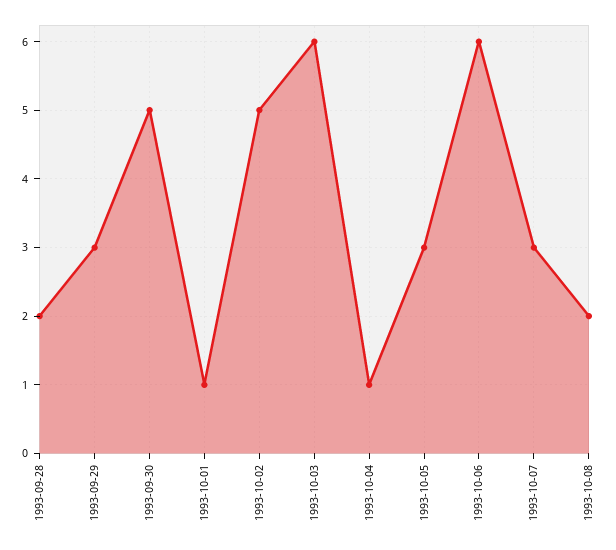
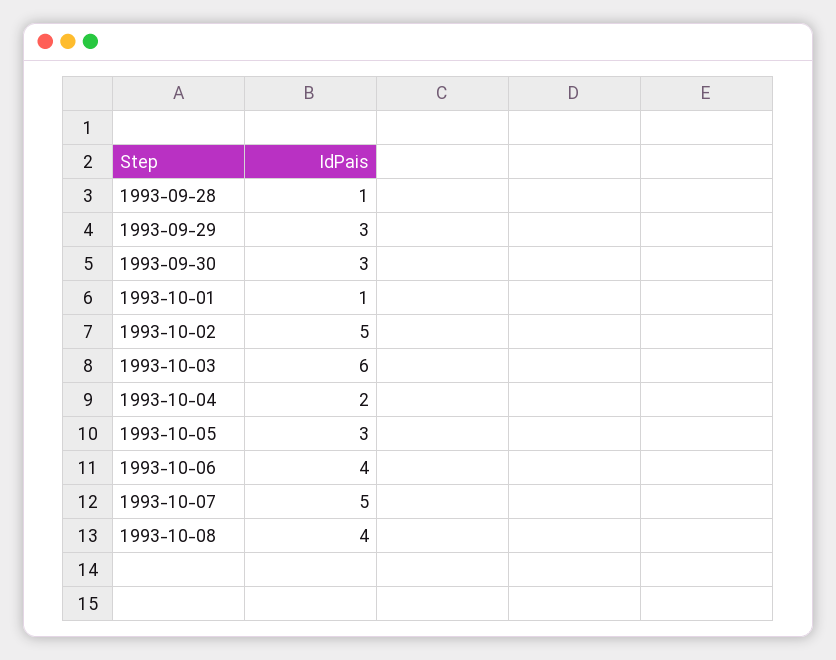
1993-09-28: 2 -> 1
1993-09-30: 5 -> 3
1993-10-04: 1 -> 2
1993-10-06: 6 -> 4
1993-10-07: 3 -> 5
1993-10-08: 2 -> 4

